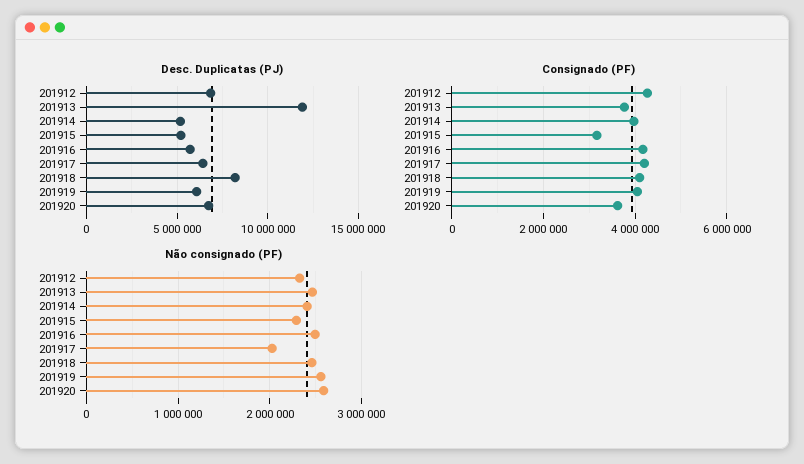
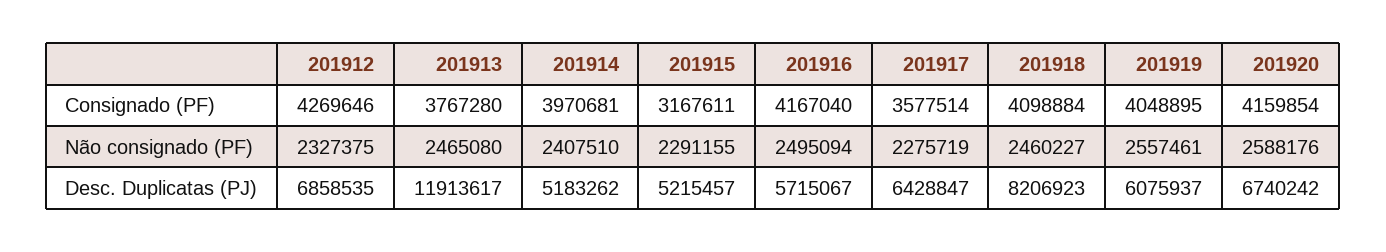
Consignado (PF), 201917: 4200000 -> 3577514
Consignado (PF), 201920: 3600000 -> 4159854
Não consignado (PF), 201917: 2000000 -> 2275719

